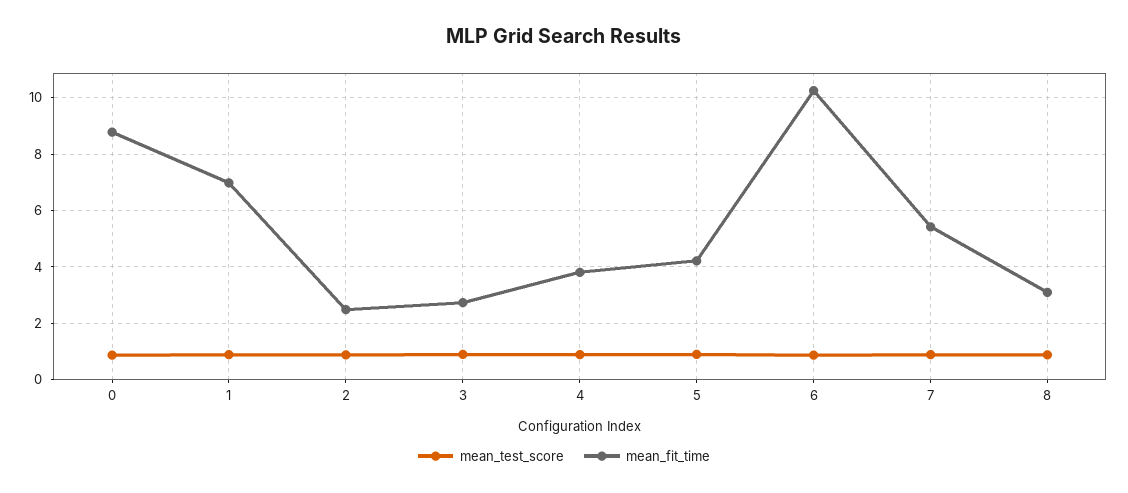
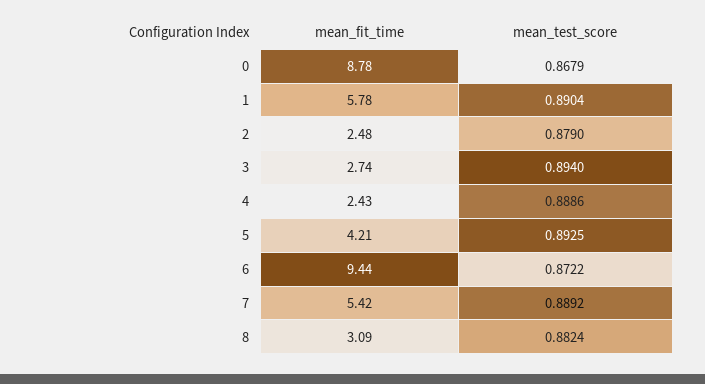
mean_fit_time, 1: 7 -> 5.78
mean_fit_time, 4: 3.75 -> 2.43
mean_fit_time, 6: 10.25 -> 9.44

